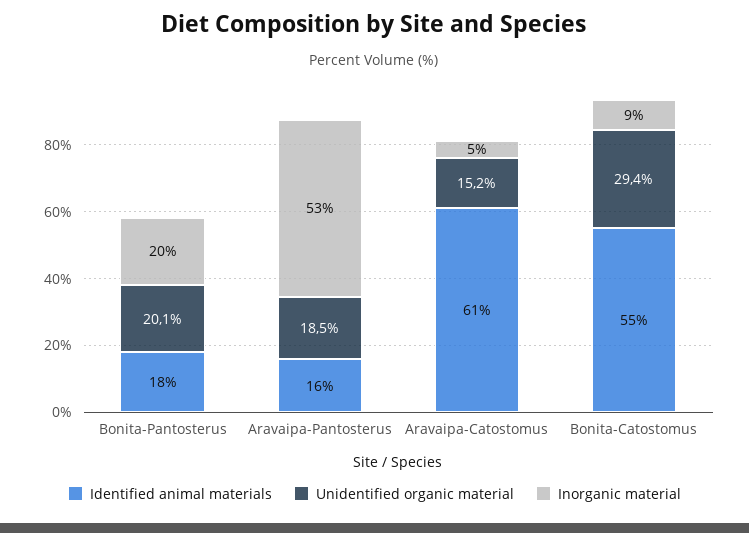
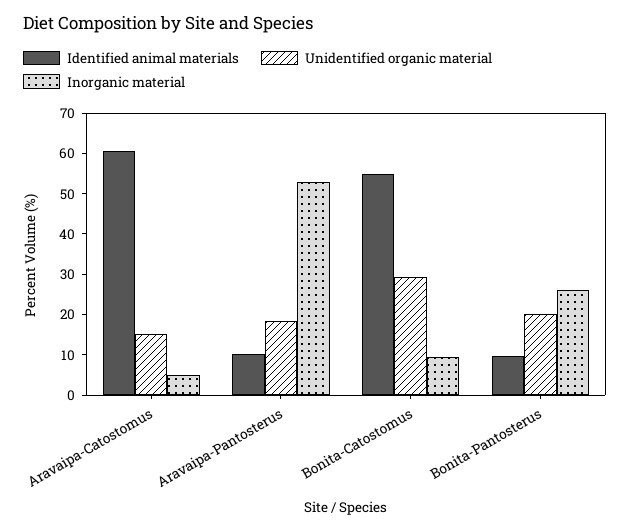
Identified animal materials, Bonita-Pantosterus: 18 -> 10
Inorganic material, Bonita-Pantosterus: 20 -> 26
Identified animal materials, Aravaipa-Pantosterus: 16 -> 10

